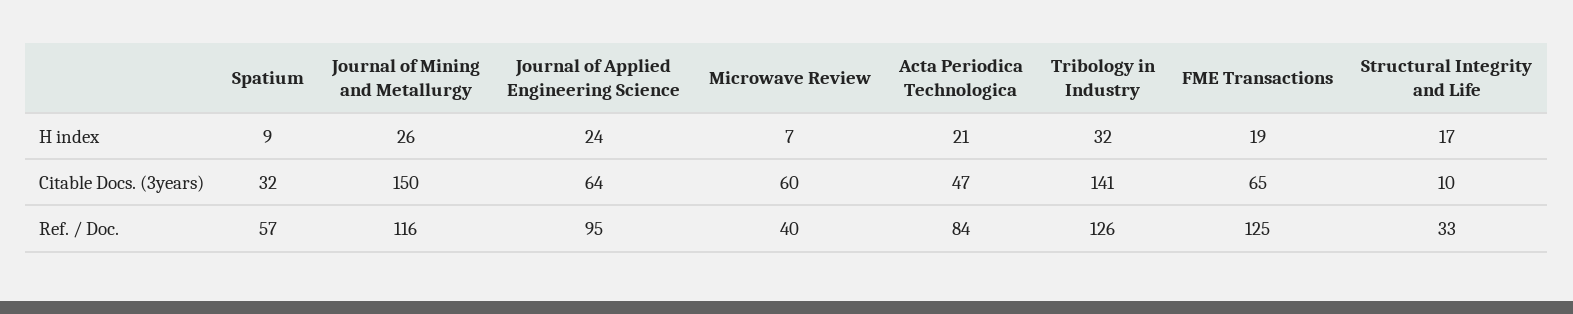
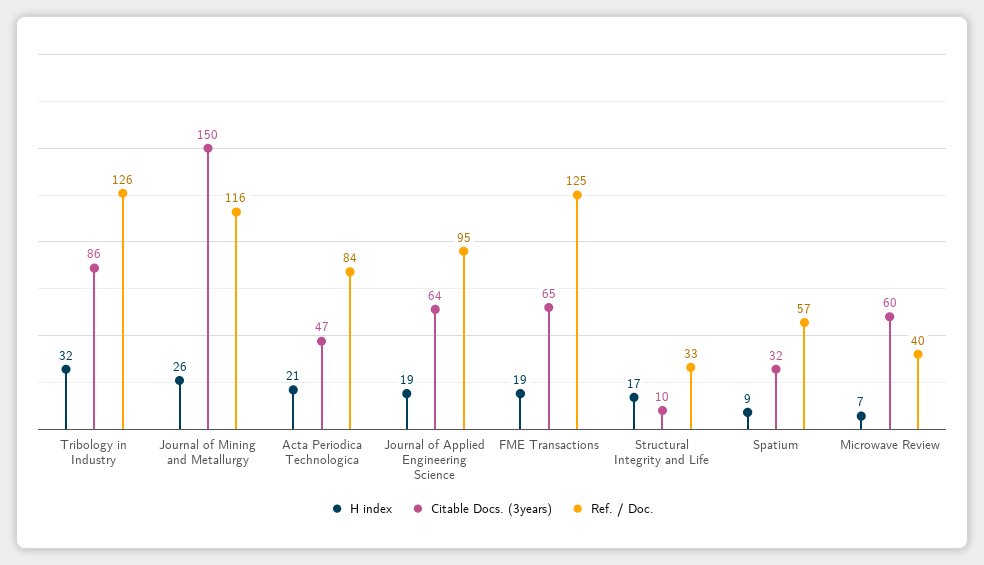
H index, Journal of Applied Engineering Science: 24 -> 19
Citable Docs. (3years), Tribology in Industry: 141 -> 86

